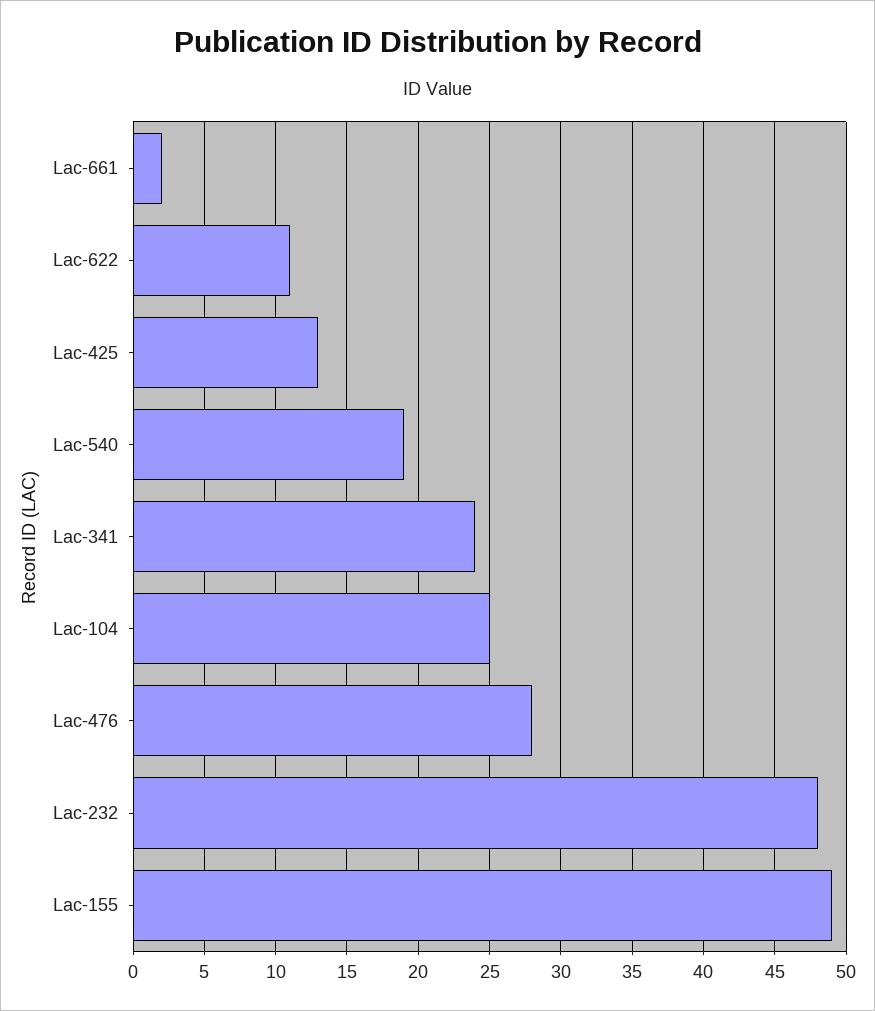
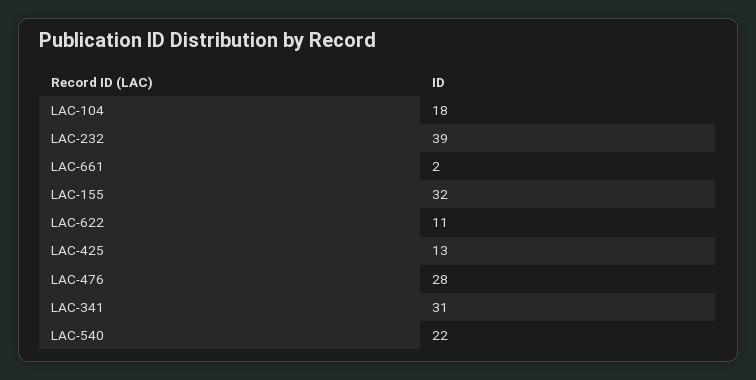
Lac-540: 19 -> 22
Lac-341: 24 -> 31
Lac-104: 25 -> 18
Lac-232: 48 -> 39
Lac-155: 49 -> 32

